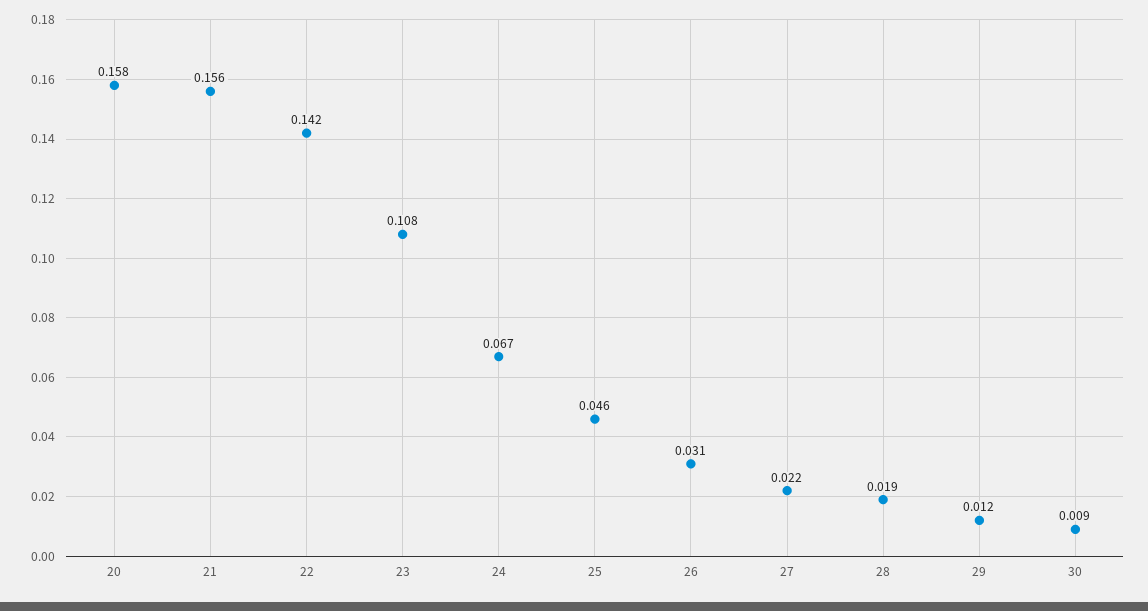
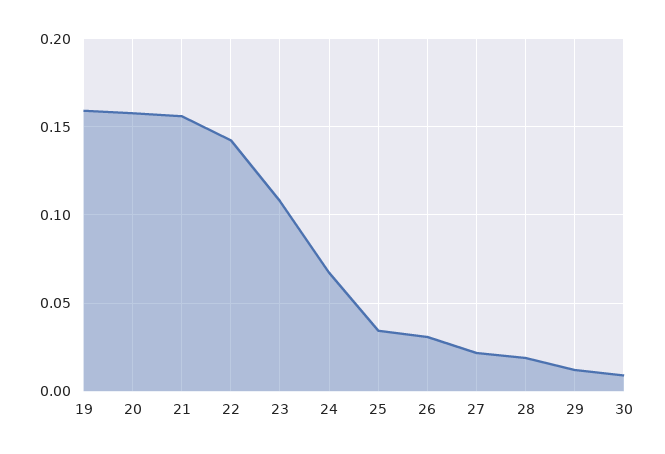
25: 0.046 -> 0.035
19: none -> 0.16

